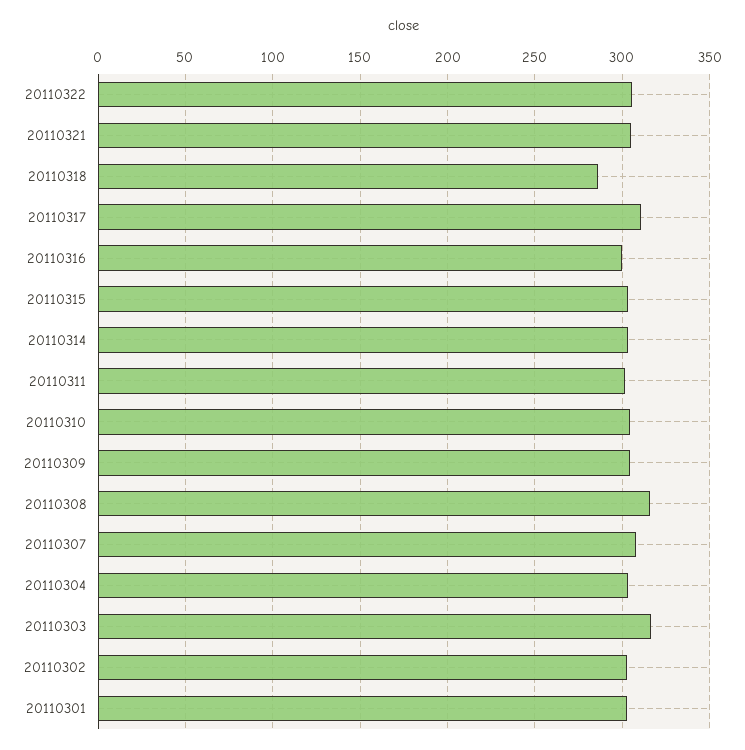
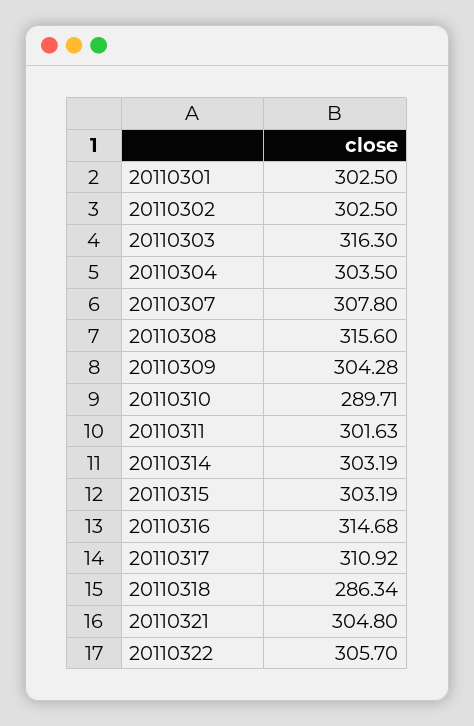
20110316: 300 -> 314.68
20110310: 305 -> 289.71

